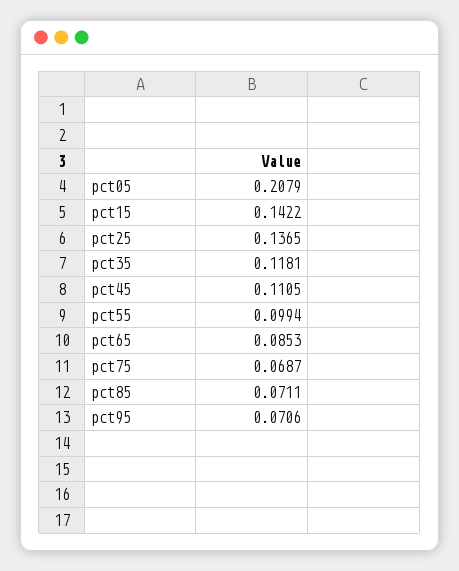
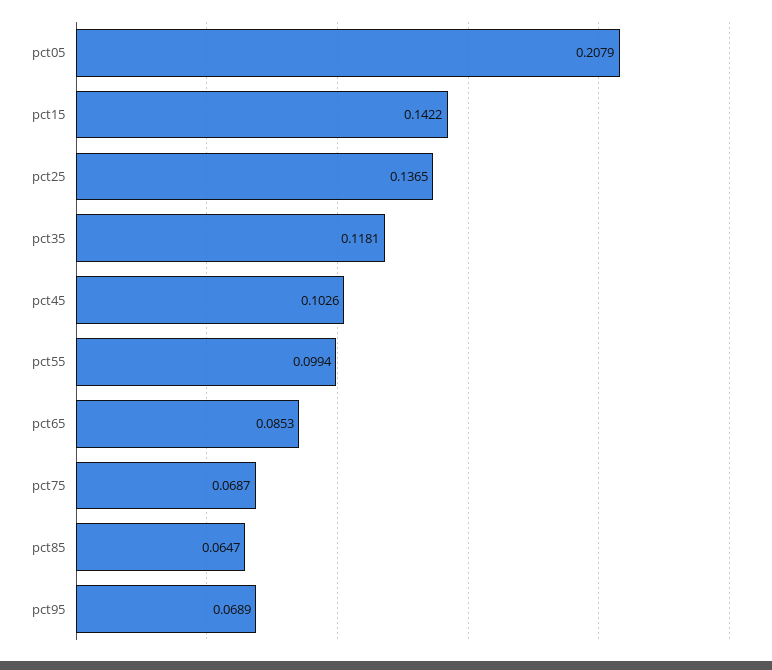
pct45: 0.1105 -> 0.1026
pct85: 0.0711 -> 0.0647
pct95: 0.0706 -> 0.0689

